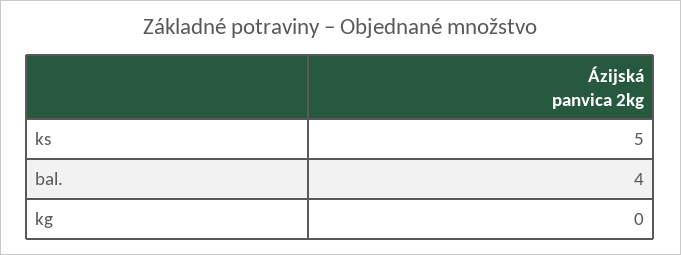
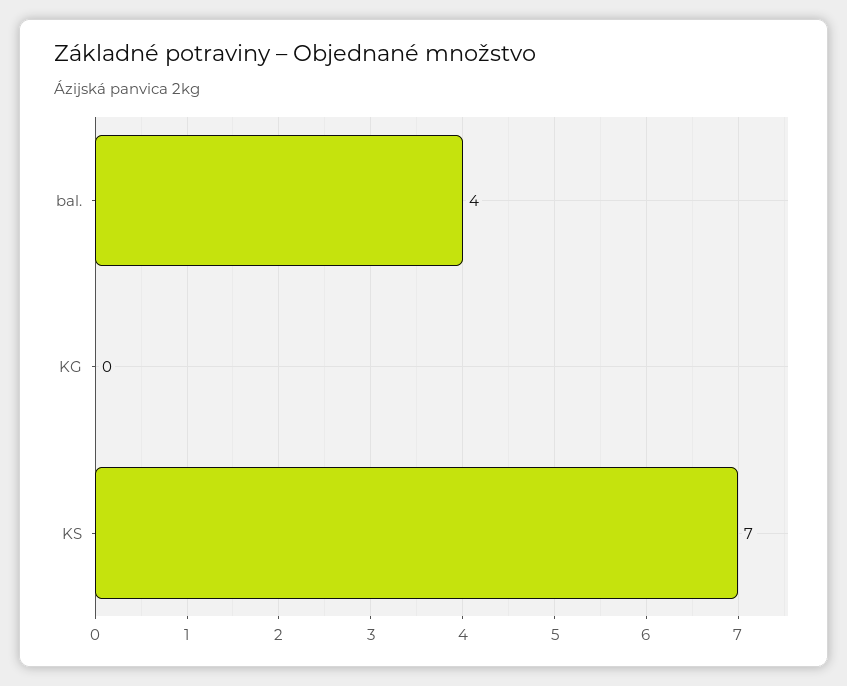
ks: 5 -> 7

